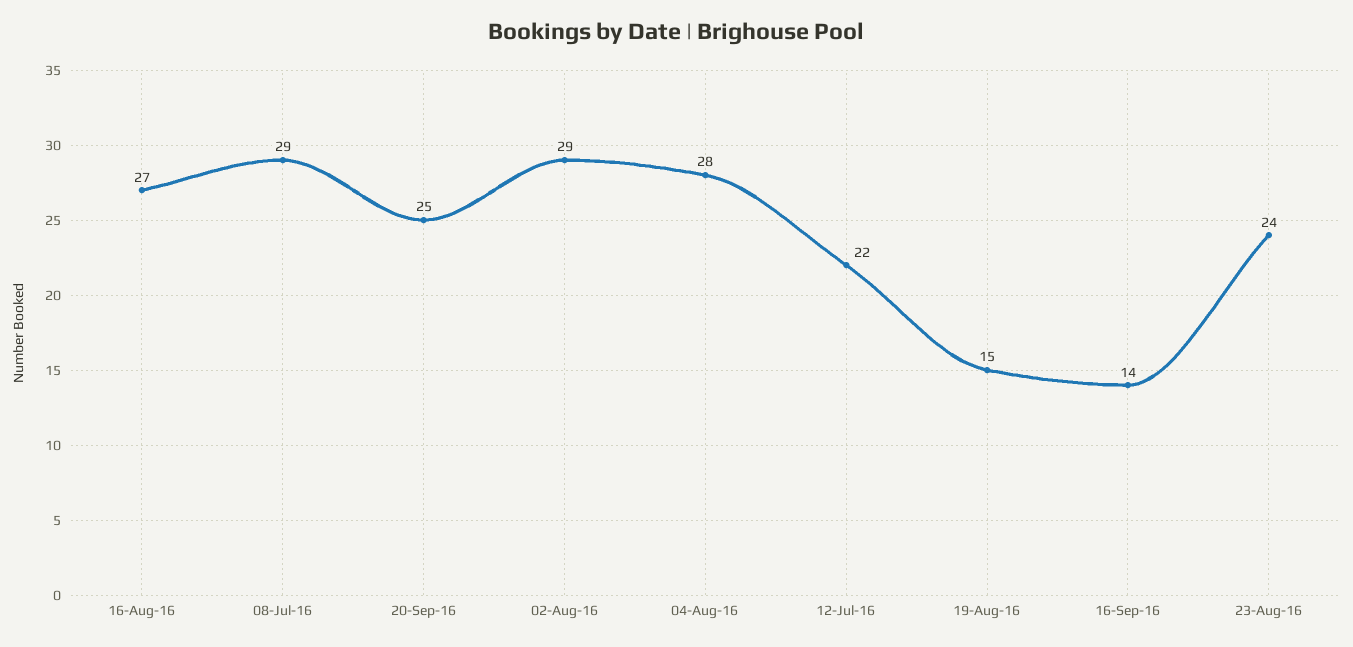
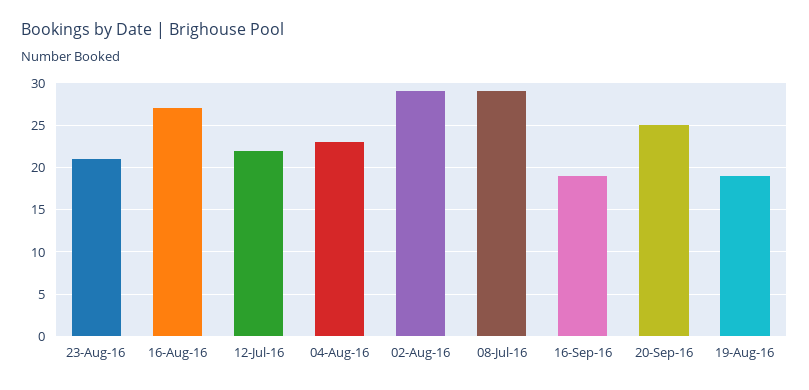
04-Aug-16: 28 -> 23
19-Aug-16: 15 -> 19
16-Sep-16: 14 -> 19
23-Aug-16: 24 -> 21

